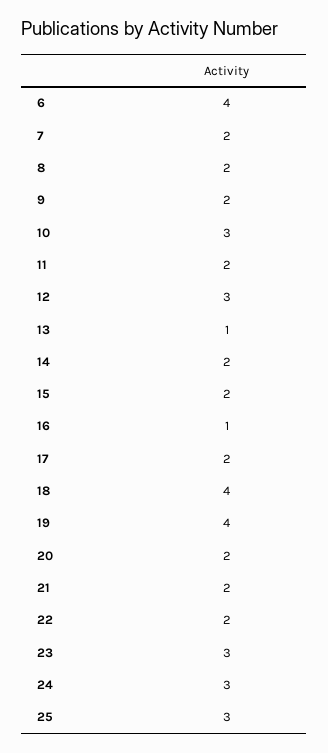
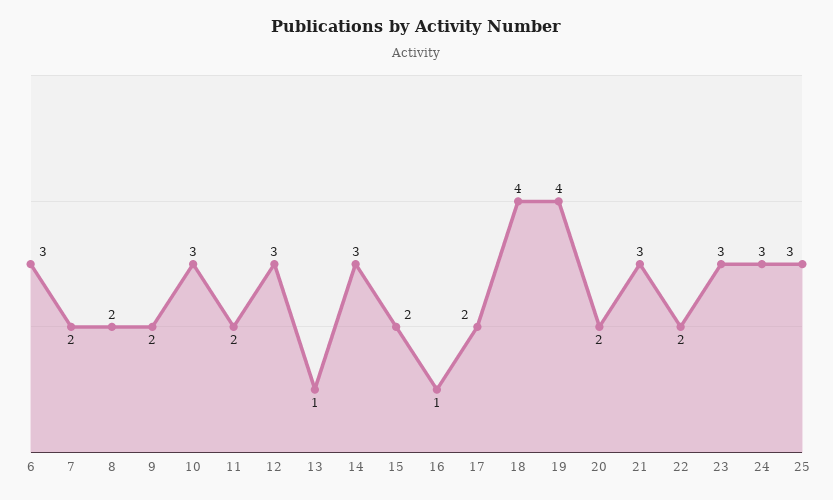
6: 4 -> 3
14: 2 -> 3
21: 2 -> 3

